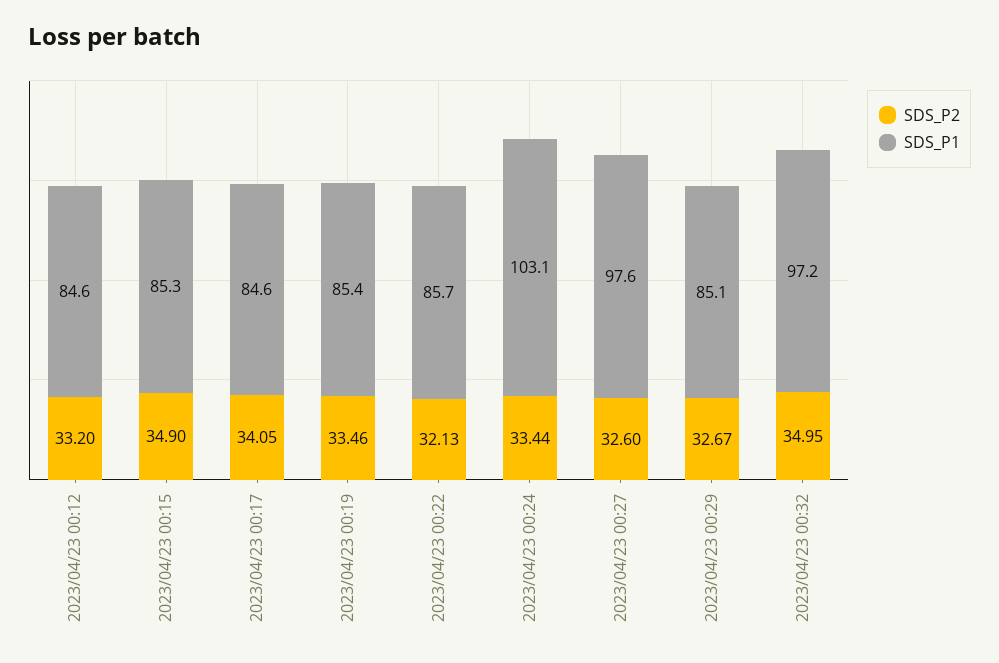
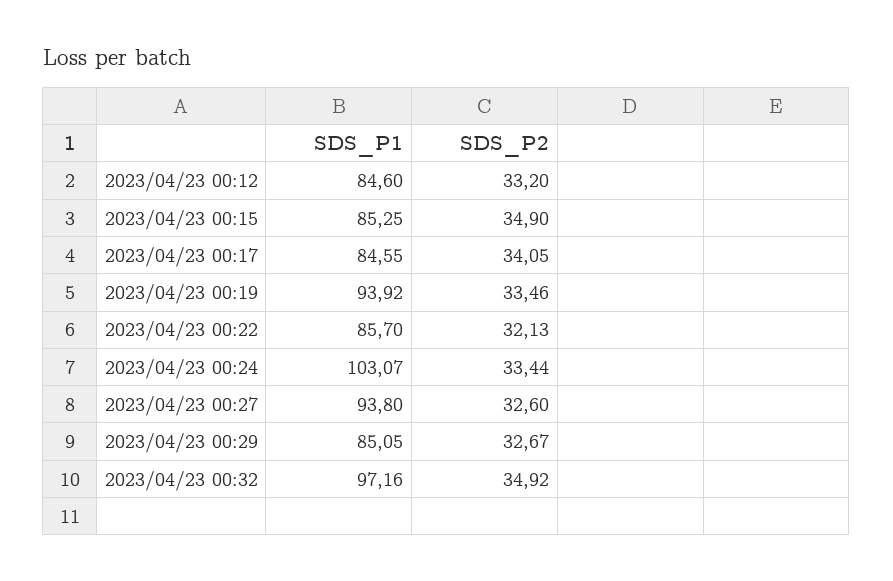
SDS_P1, 2023/04/23 00:19: 85.4 -> 93.92
SDS_P1, 2023/04/23 00:27: 97.6 -> 93.8
SDS_P2, 2023/04/23 00:32: 34.95 -> 34.92

